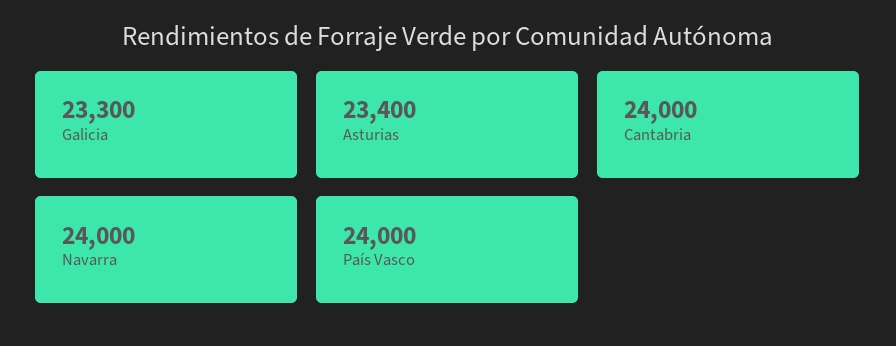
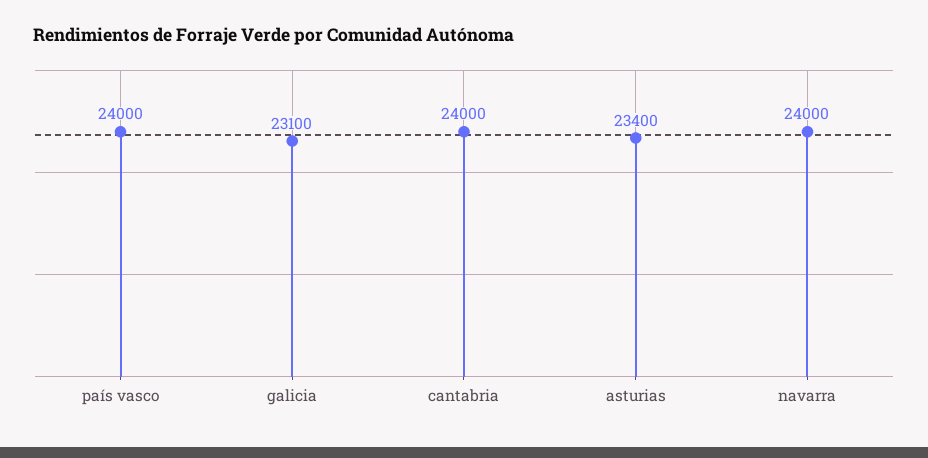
Galicia: 23300 -> 23100

